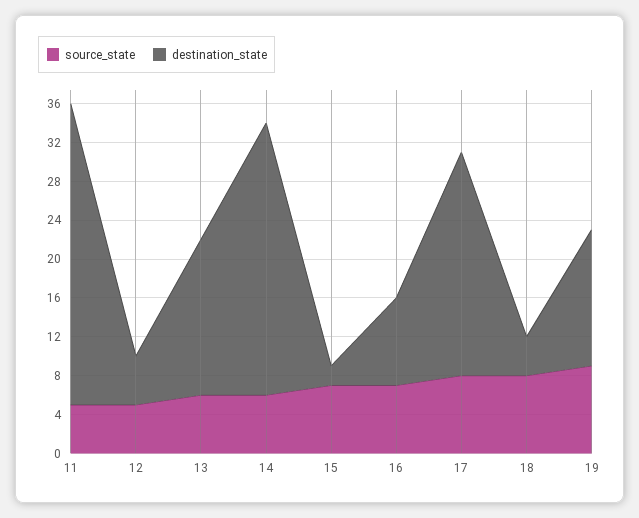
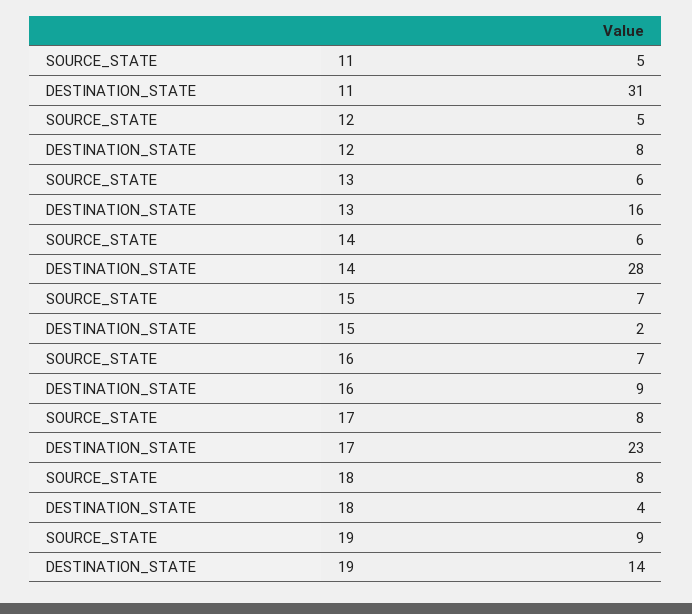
destination_state, 12: 5 -> 8

